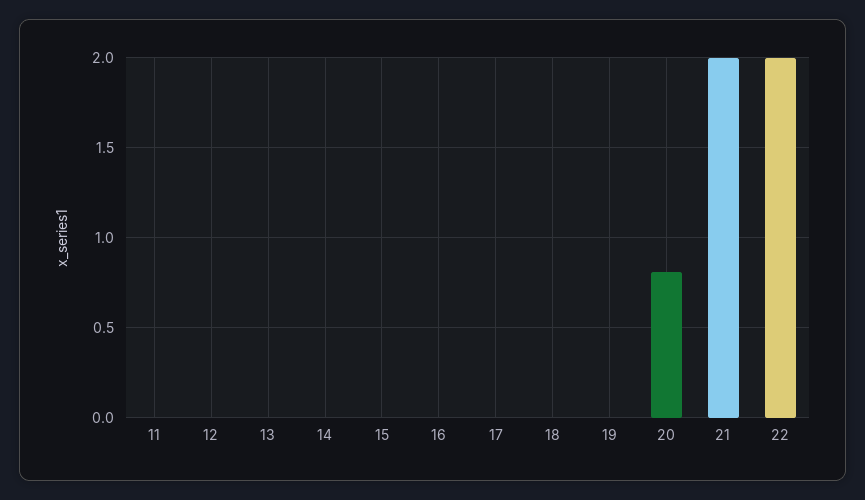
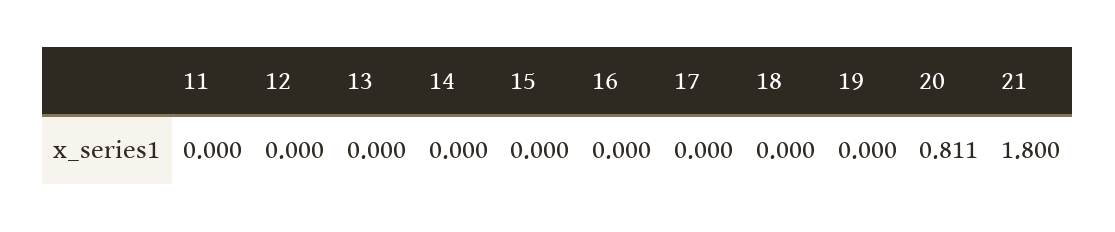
21: 2 -> 1.8
22: 2 -> none

